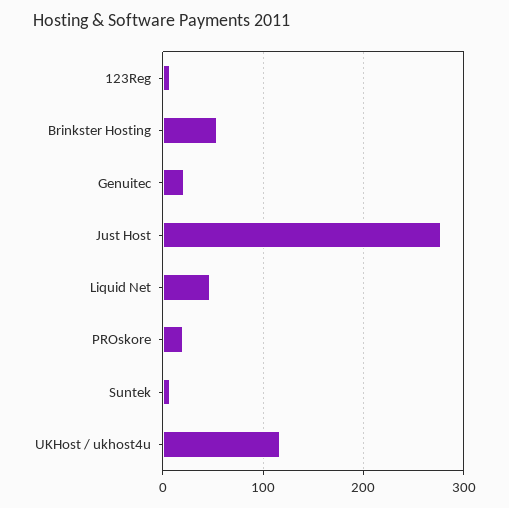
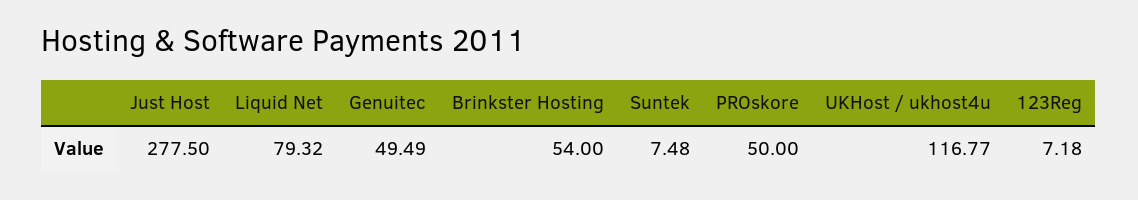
Genuitec: 20 -> 49.49
Liquid Net: 50 -> 79.32
PROskore: 20 -> 50

